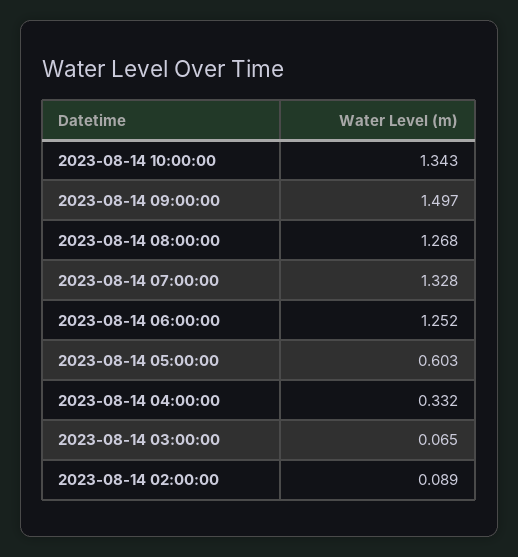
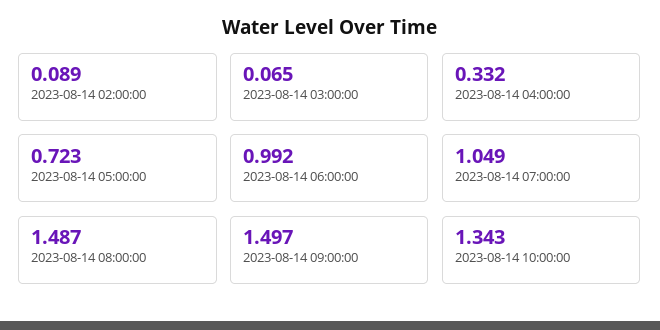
2023-08-14 08:00:00: 1.268 -> 1.487
2023-08-14 07:00:00: 1.328 -> 1.049
2023-08-14 06:00:00: 1.252 -> 0.992
2023-08-14 05:00:00: 0.603 -> 0.723

